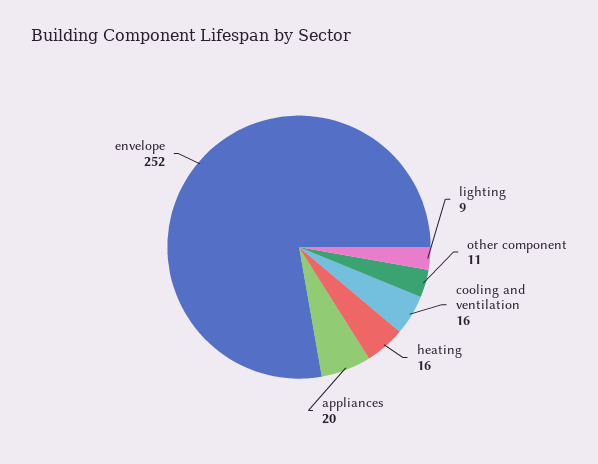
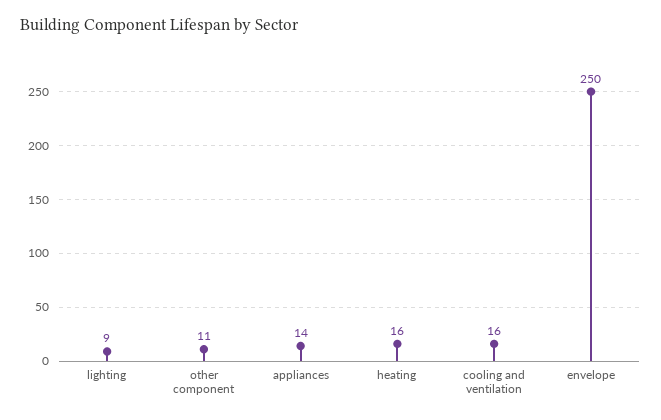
appliances: 20 -> 14
envelope: 252 -> 250

